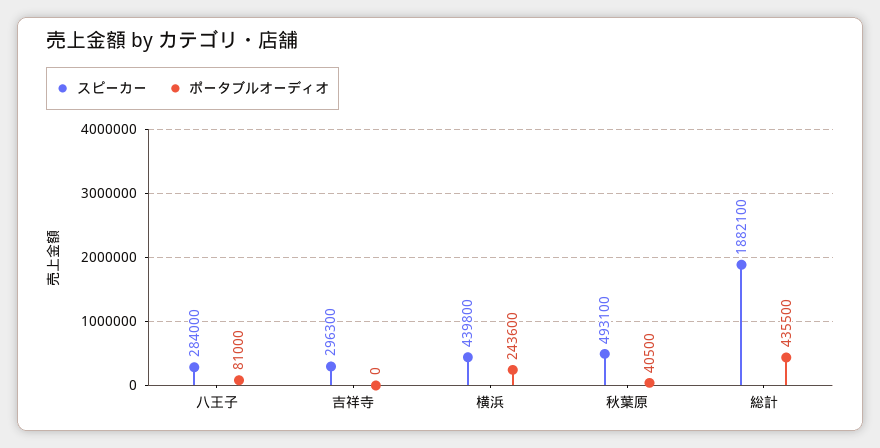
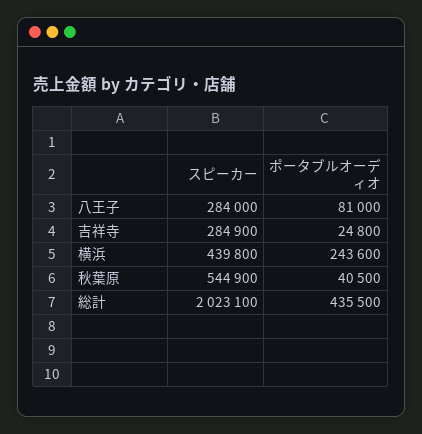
スピーカー, 吉祥寺: 296300 -> 284900
ポータブルオーディオ, 吉祥寺: 0 -> 24800
スピーカー, 秋葉原: 493100 -> 544900
スピーカー, 総計: 1882100 -> 2023100

